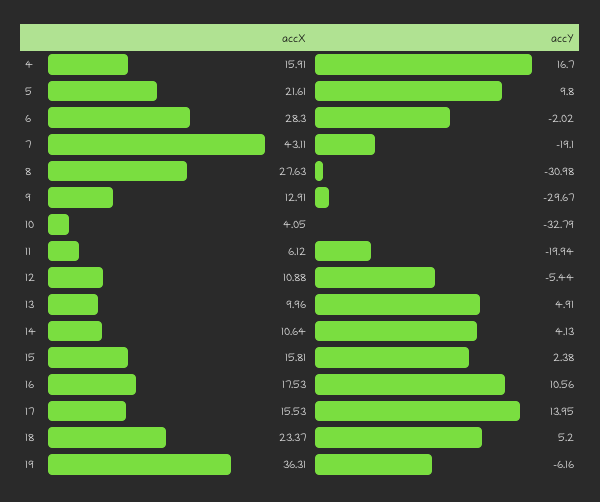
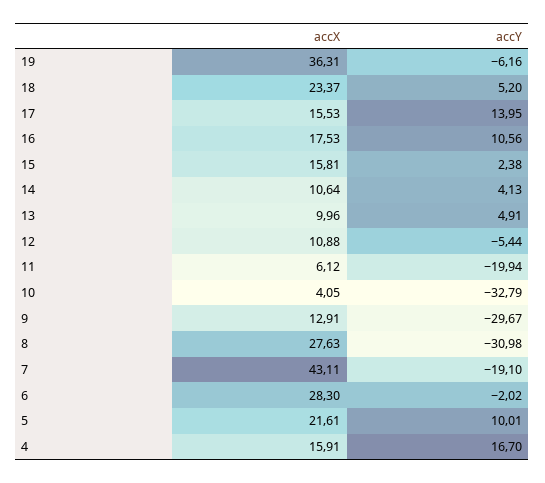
accY, 5: 9.8 -> 10.01

